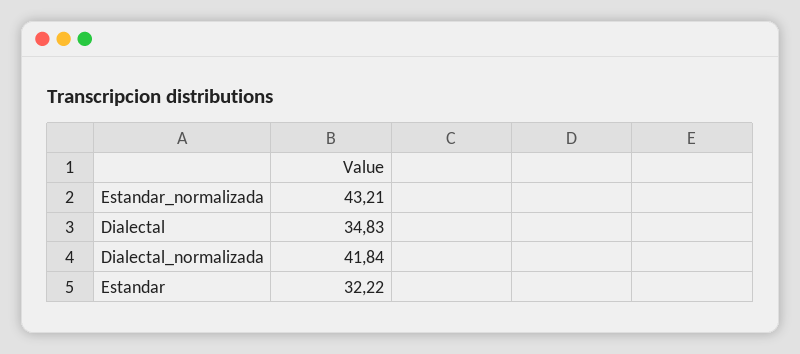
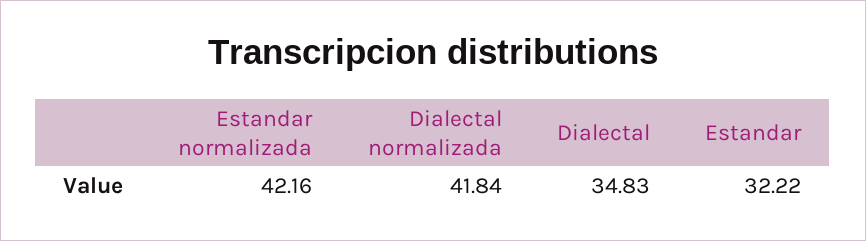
Estandar_normalizada: 43.21 -> 42.16

